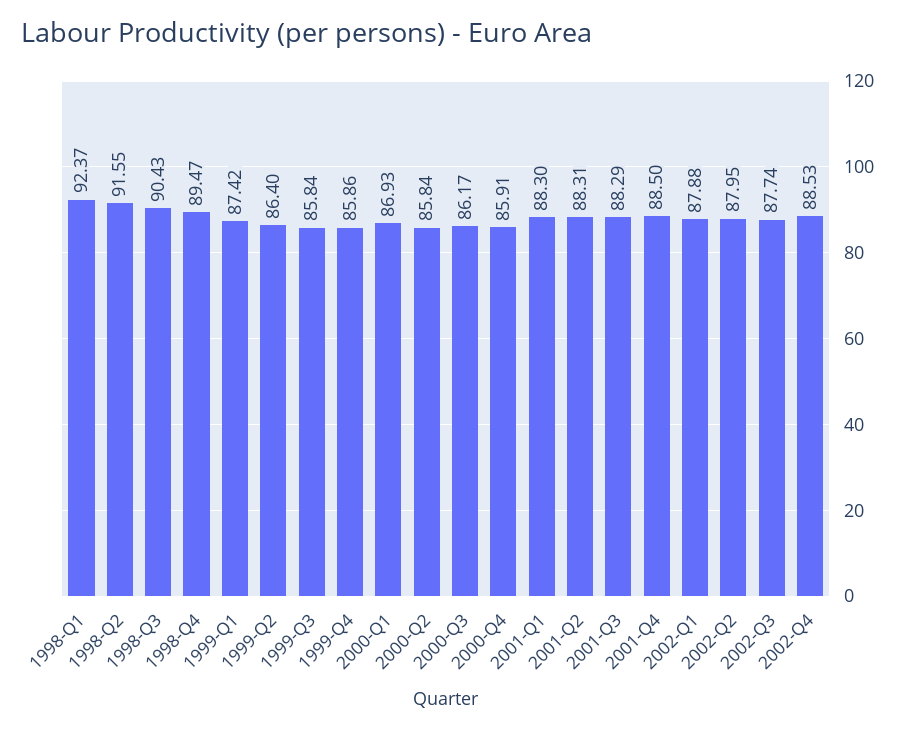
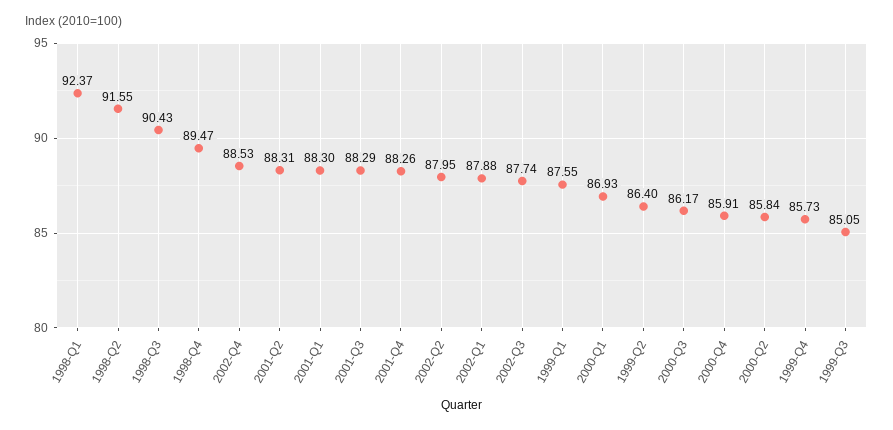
1999-Q1: 87.42 -> 87.55
1999-Q3: 85.84 -> 85.05
1999-Q4: 85.86 -> 85.73
2001-Q4: 88.5 -> 88.26

